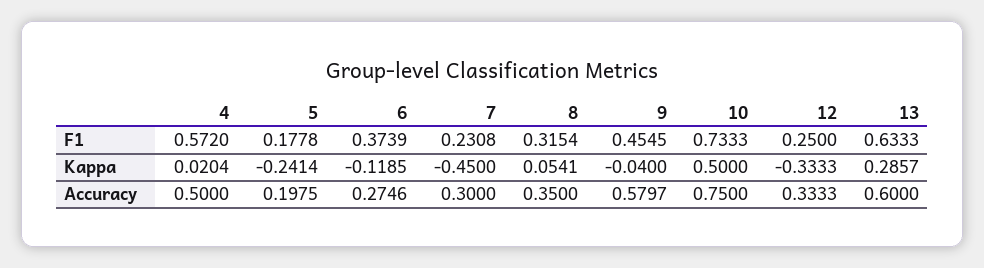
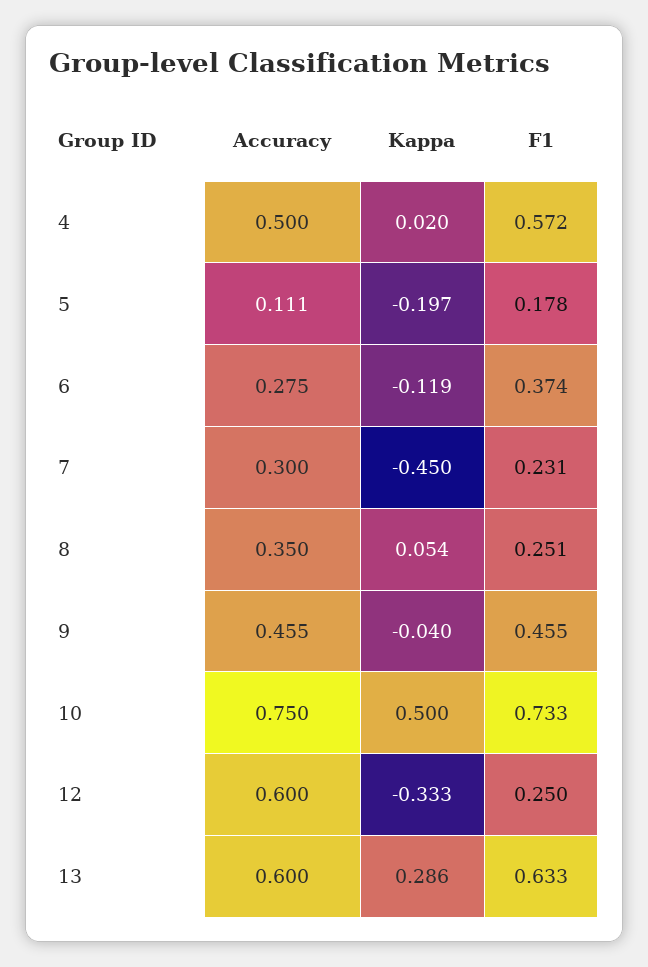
8, F1: 0.3154 -> 0.251
5, Kappa: -0.2414 -> -0.197
5, Accuracy: 0.1975 -> 0.111
9, Accuracy: 0.5797 -> 0.455
12, Accuracy: 0.3333 -> 0.6

